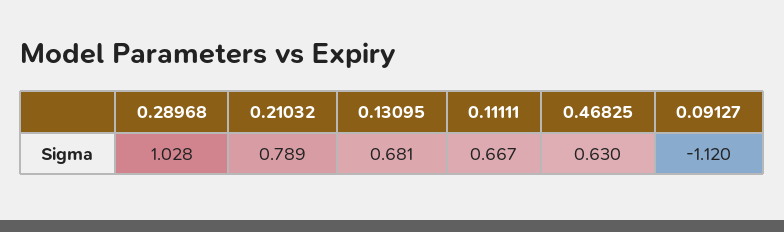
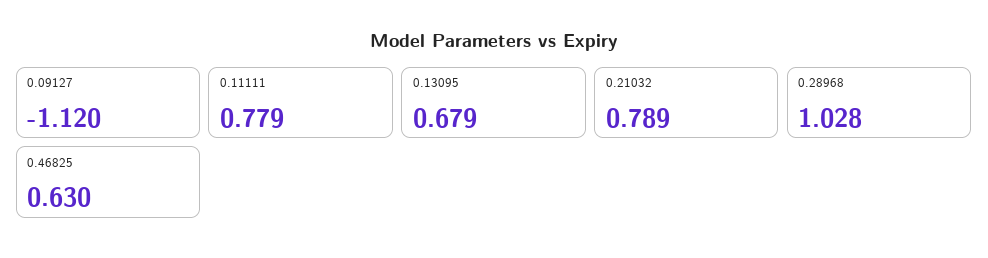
0.13095: 0.681 -> 0.679
0.11111: 0.667 -> 0.779

